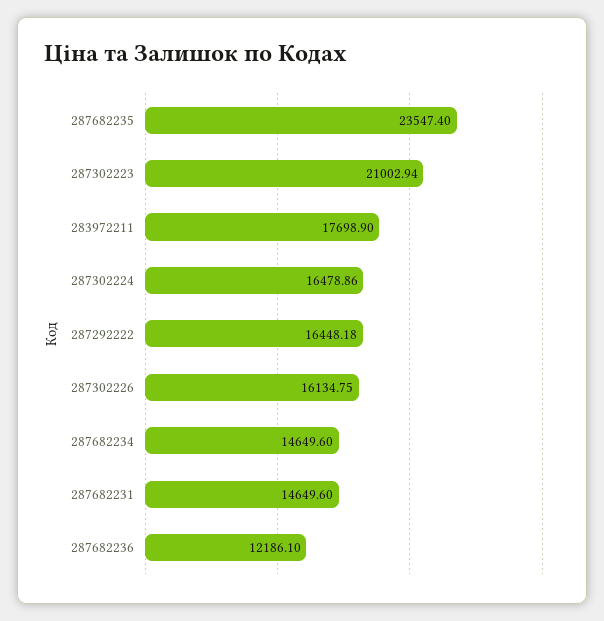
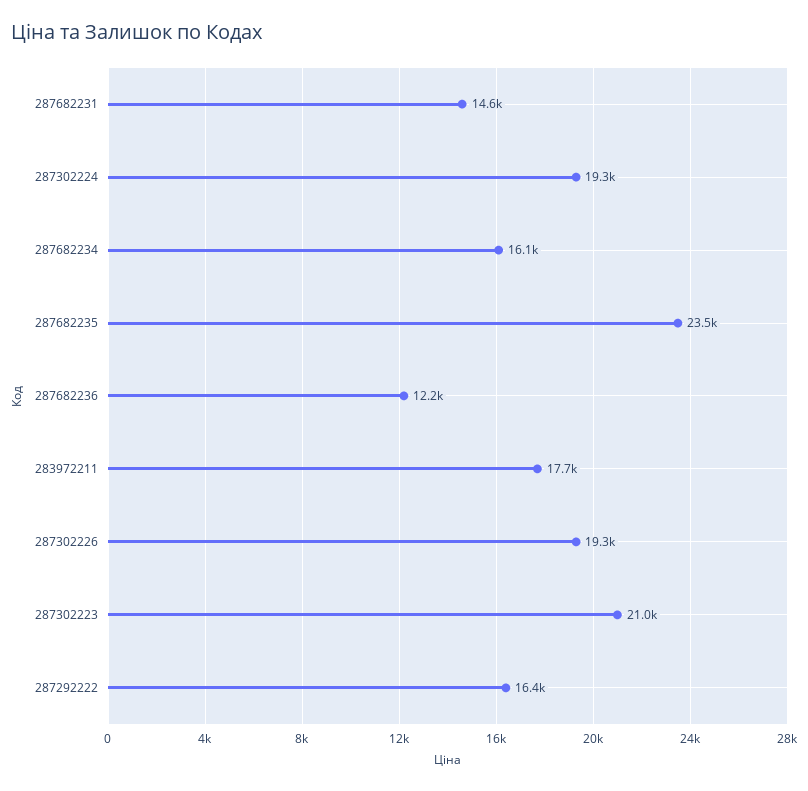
287302224: 16478.86 -> 19300
287302226: 16134.75 -> 19300
287682234: 14649.6 -> 16100

